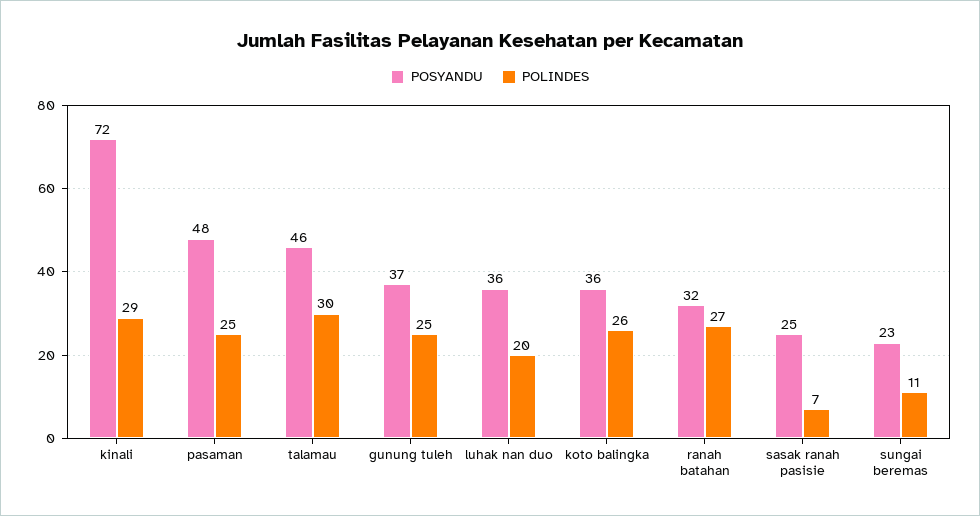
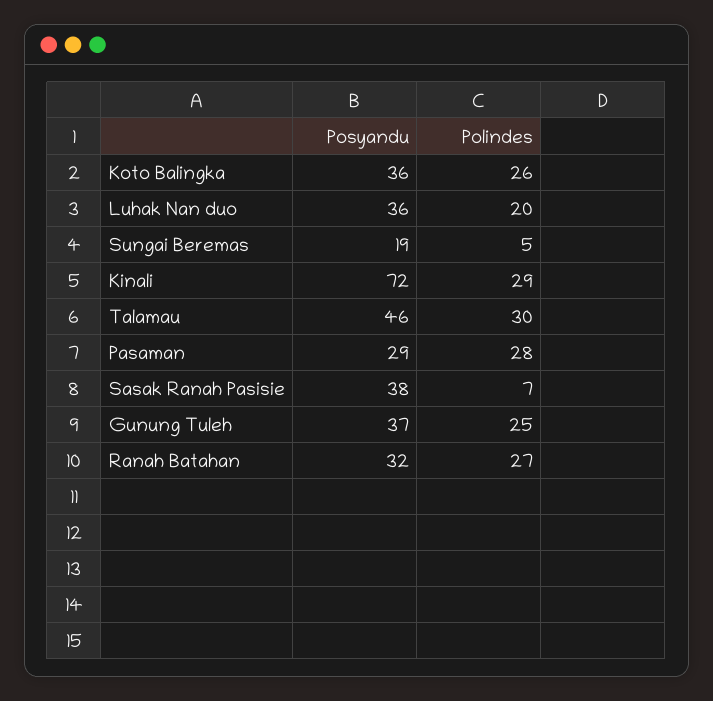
POSYANDU, pasaman: 48 -> 29
POLINDES, pasaman: 25 -> 28
POSYANDU, sasak ranah pasisie: 25 -> 38
POSYANDU, sungai beremas: 23 -> 19
POLINDES, sungai beremas: 11 -> 5

